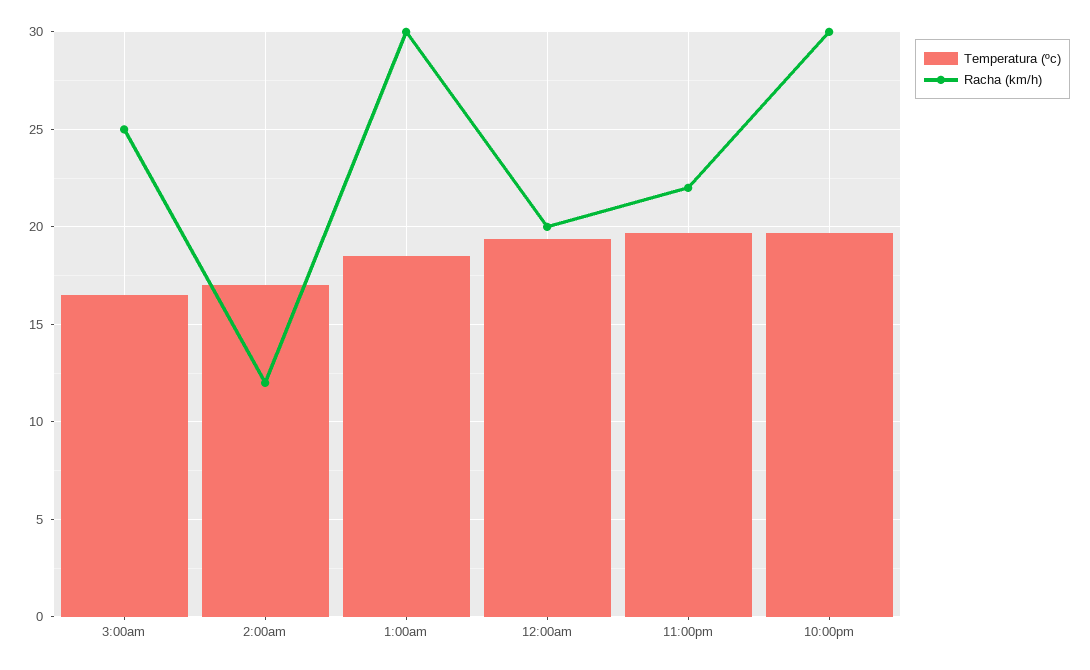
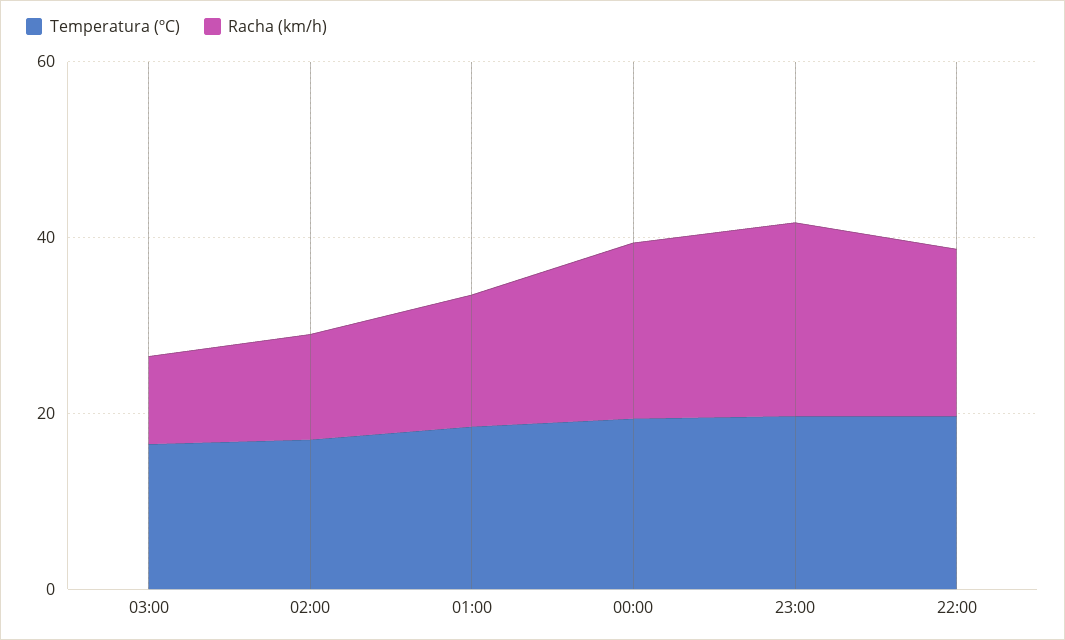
Racha (km/h), 3:00am: 25 -> 10
Racha (km/h), 1:00am: 30 -> 15
Racha (km/h), 10:00pm: 30 -> 20

